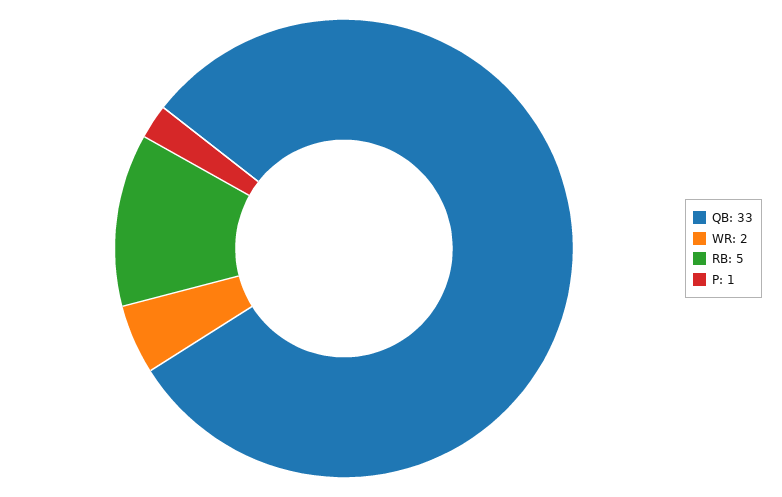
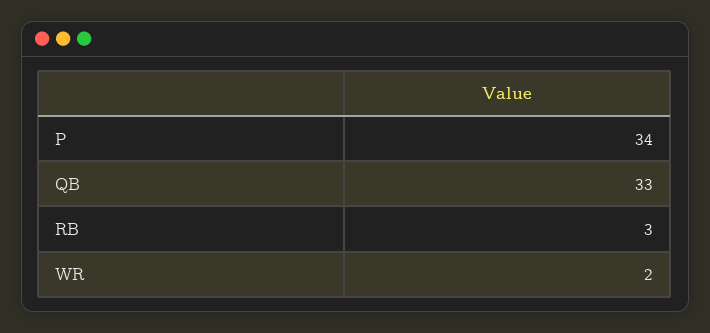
RB: 5 -> 3
P: 1 -> 34

